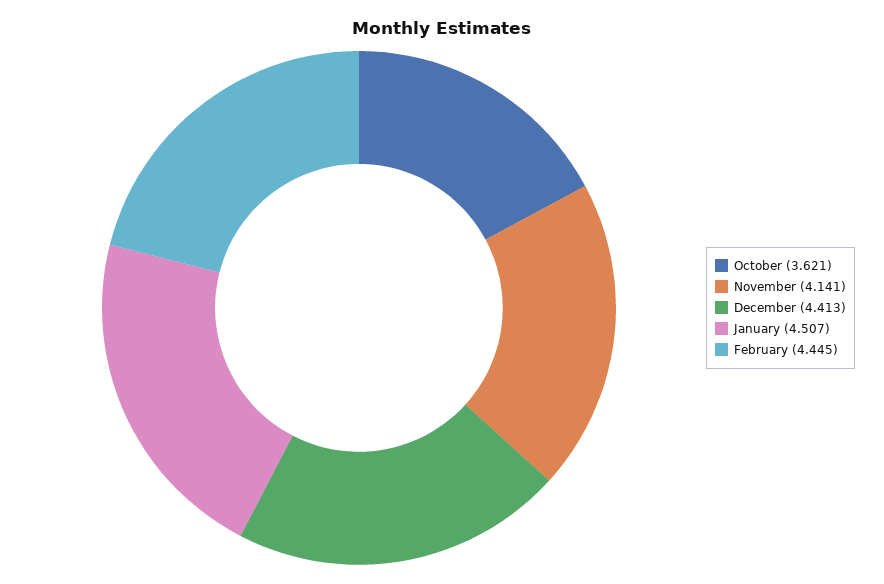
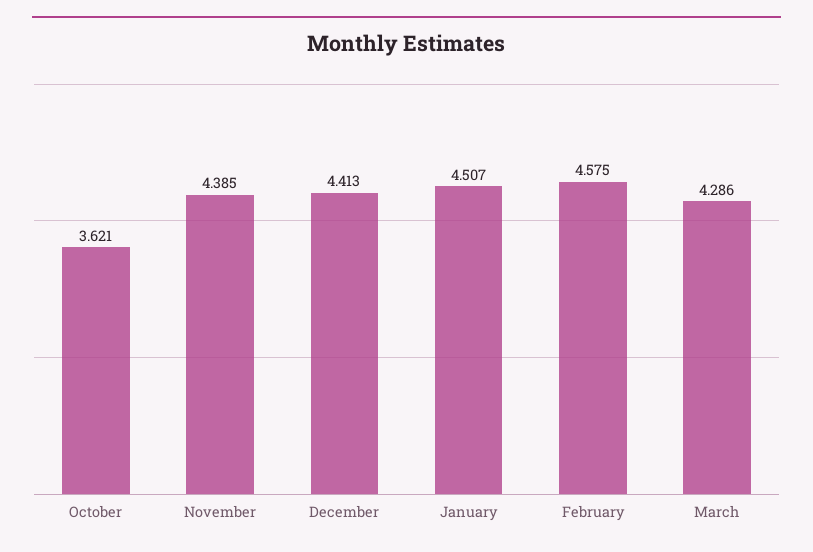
November: 4.141 -> 4.385
February: 4.445 -> 4.575
March: none -> 4.286

